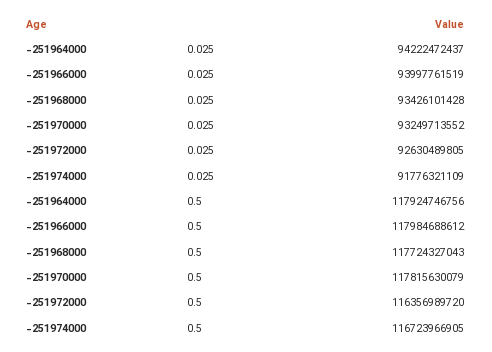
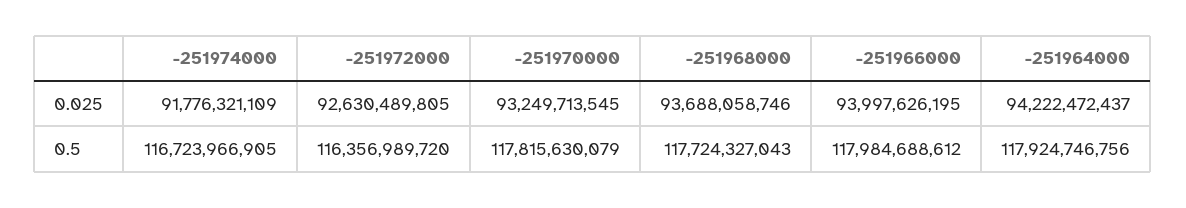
-251966000, 0.025: 93997761519 -> 93997626195
-251968000, 0.025: 93426101428 -> 93688058746
-251970000, 0.025: 93249713552 -> 93249713545

